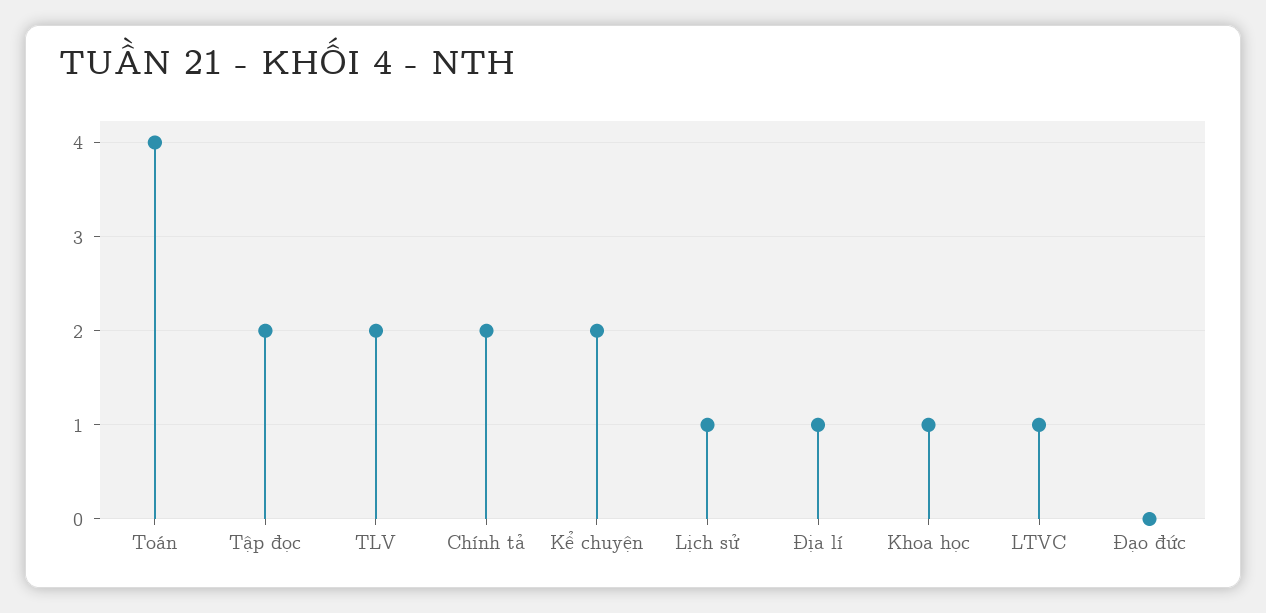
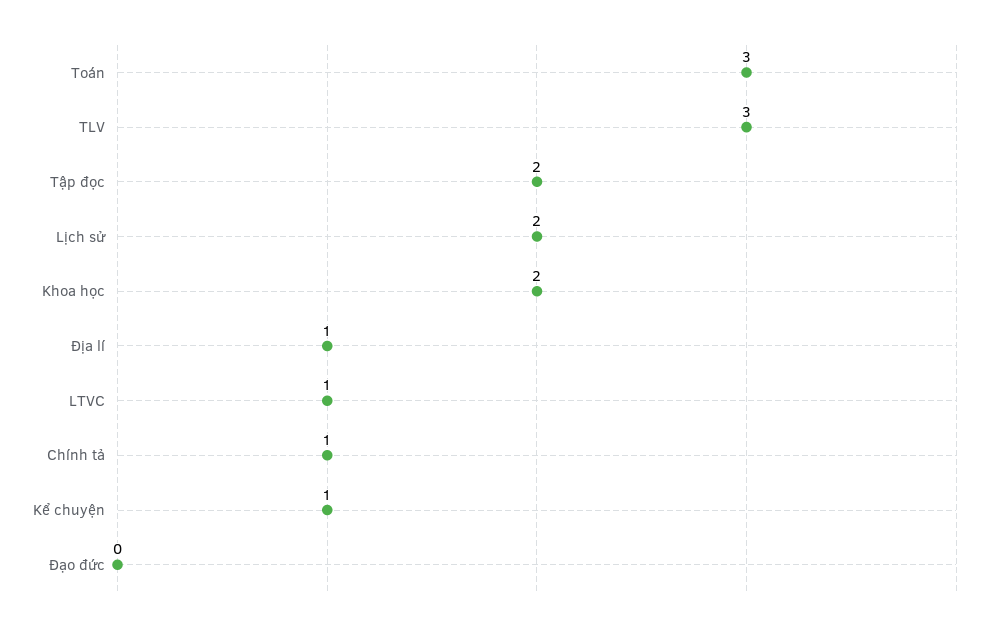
Toán: 4 -> 3
TLV: 2 -> 3
Chính tả: 2 -> 1
Kể chuyện: 2 -> 1
Lịch sử: 1 -> 2
Khoa học: 1 -> 2

